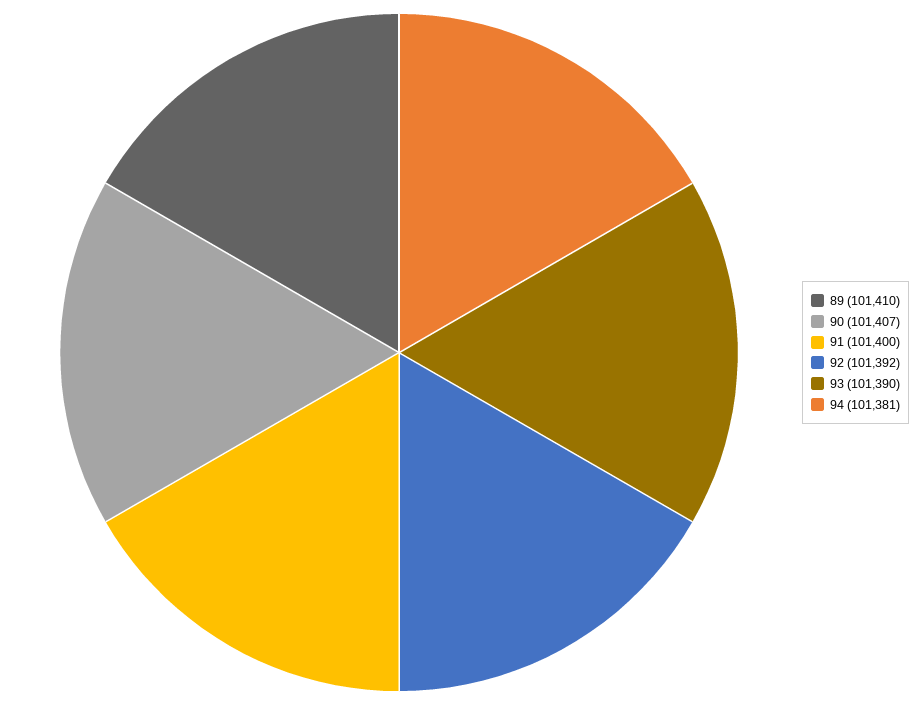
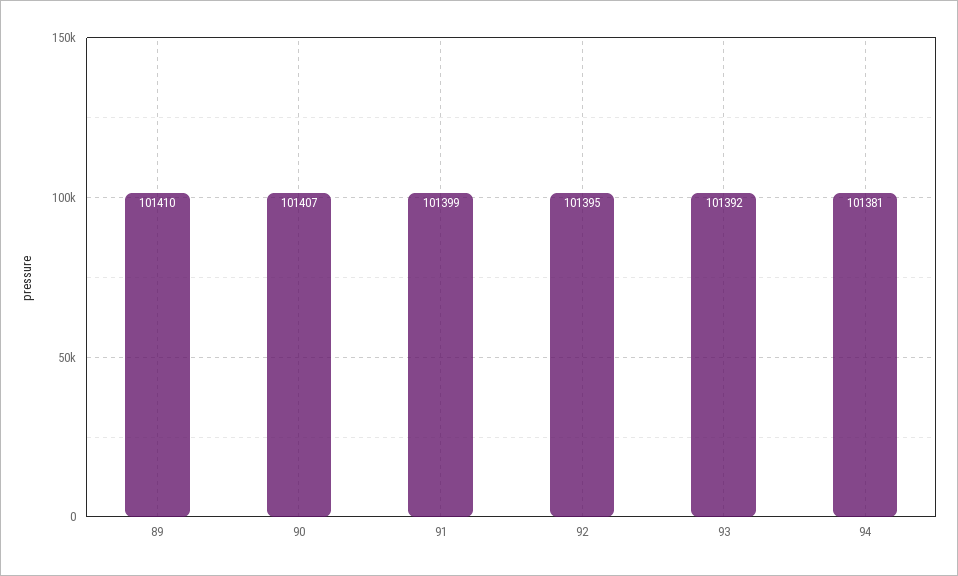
91: 101400 -> 101399
92: 101392 -> 101395
93: 101390 -> 101392

